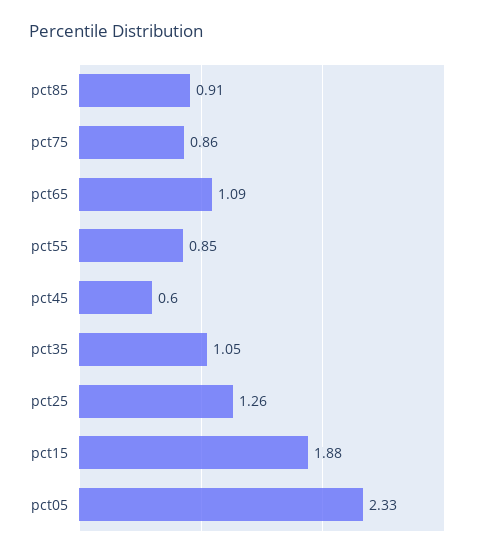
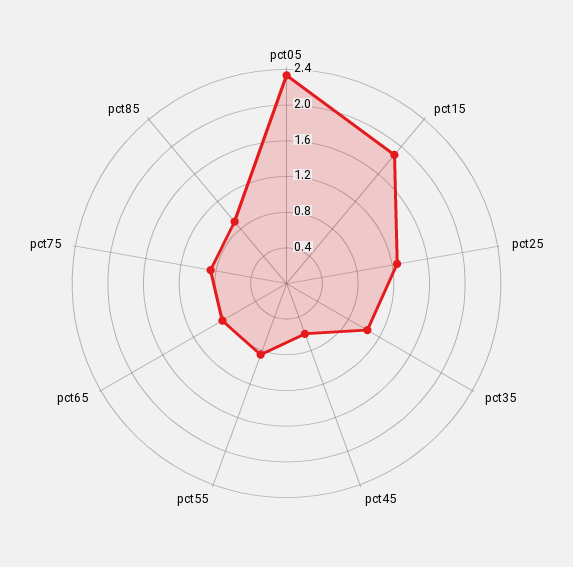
pct65: 1.09 -> 0.8

